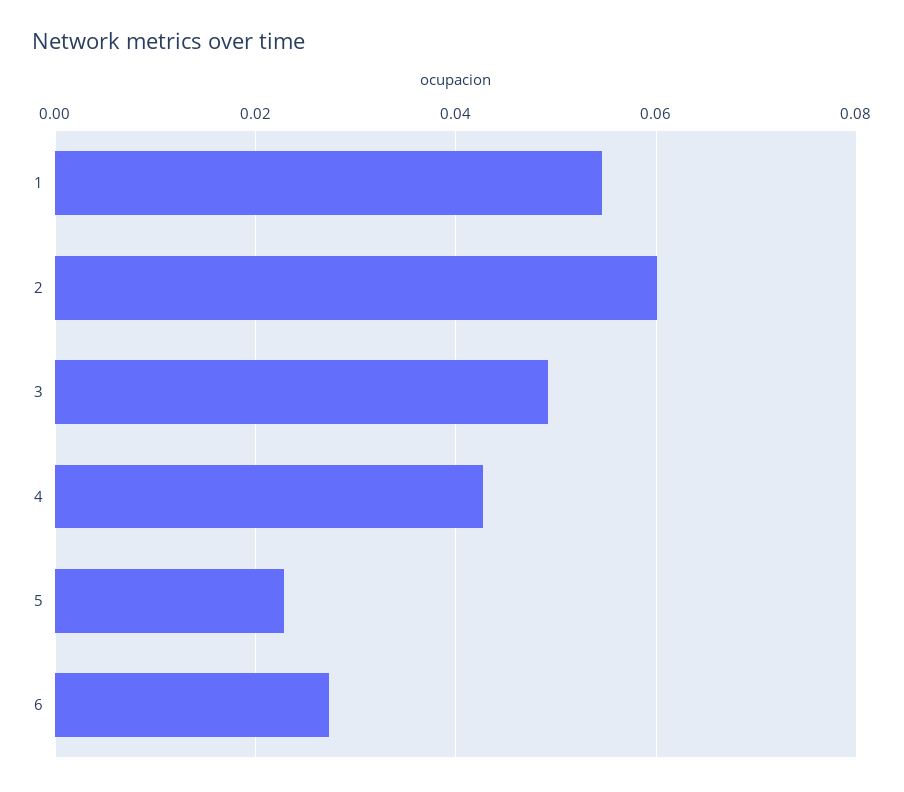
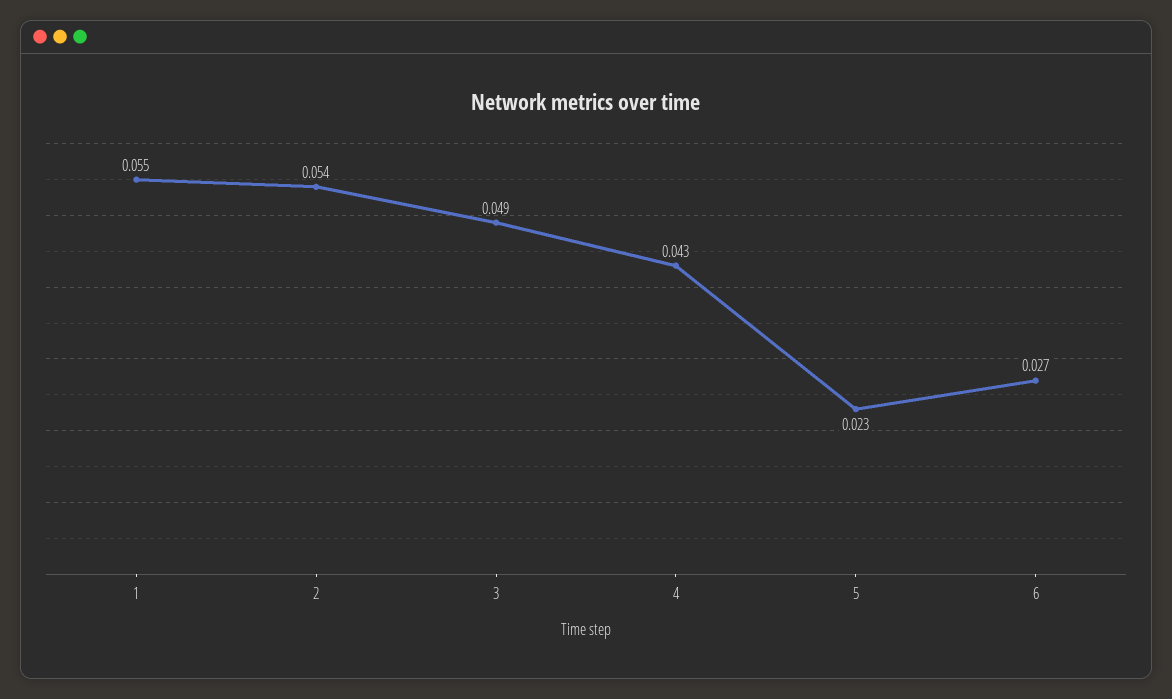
2: 0.06 -> 0.054

